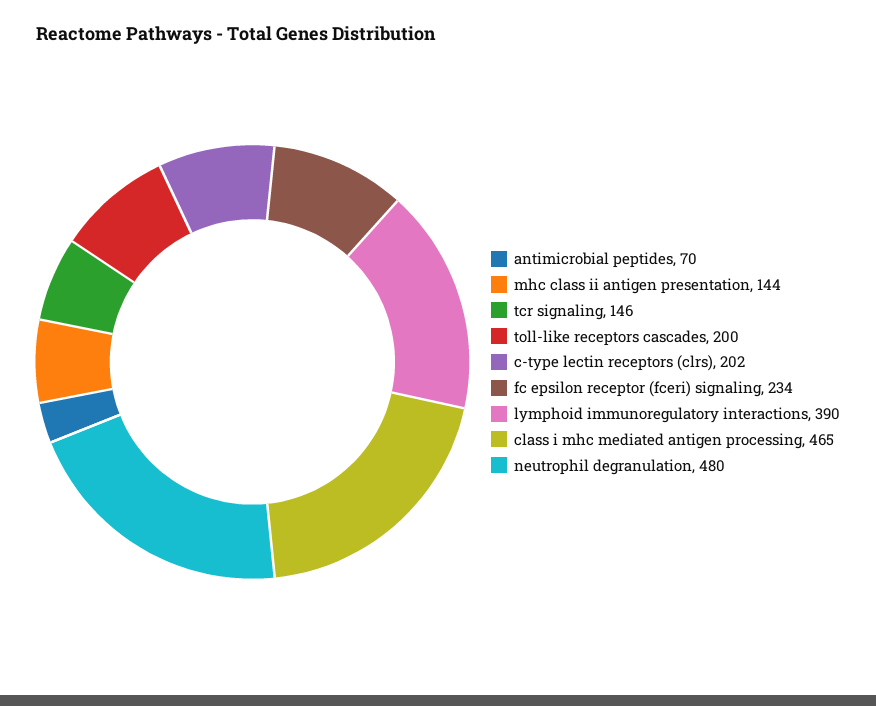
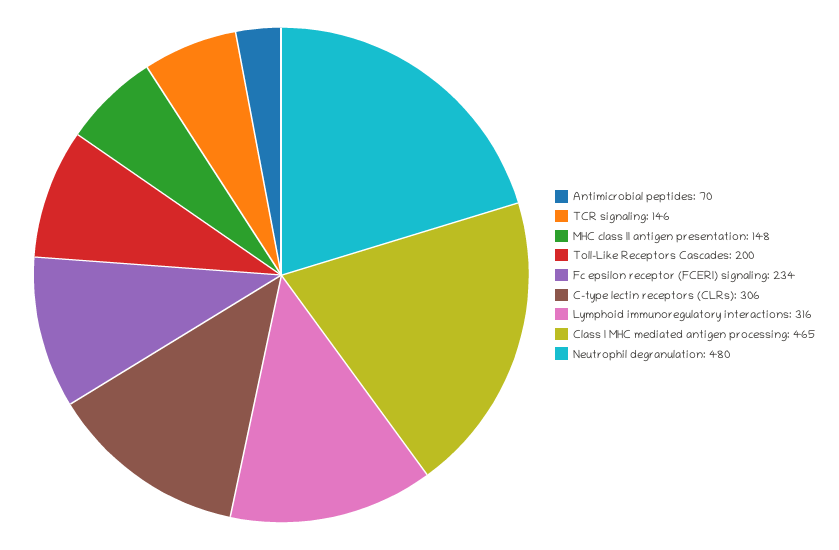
mhc class ii antigen presentation: 144 -> 148
c-type lectin receptors (clrs): 202 -> 306
lymphoid immunoregulatory interactions: 390 -> 316

